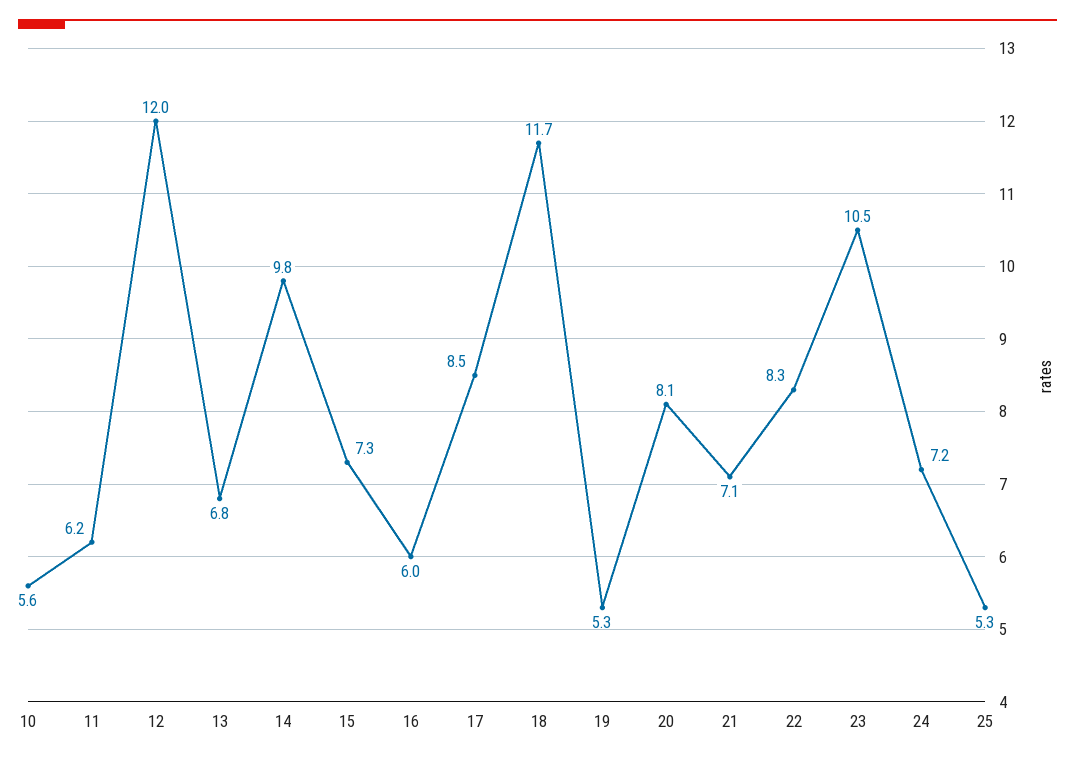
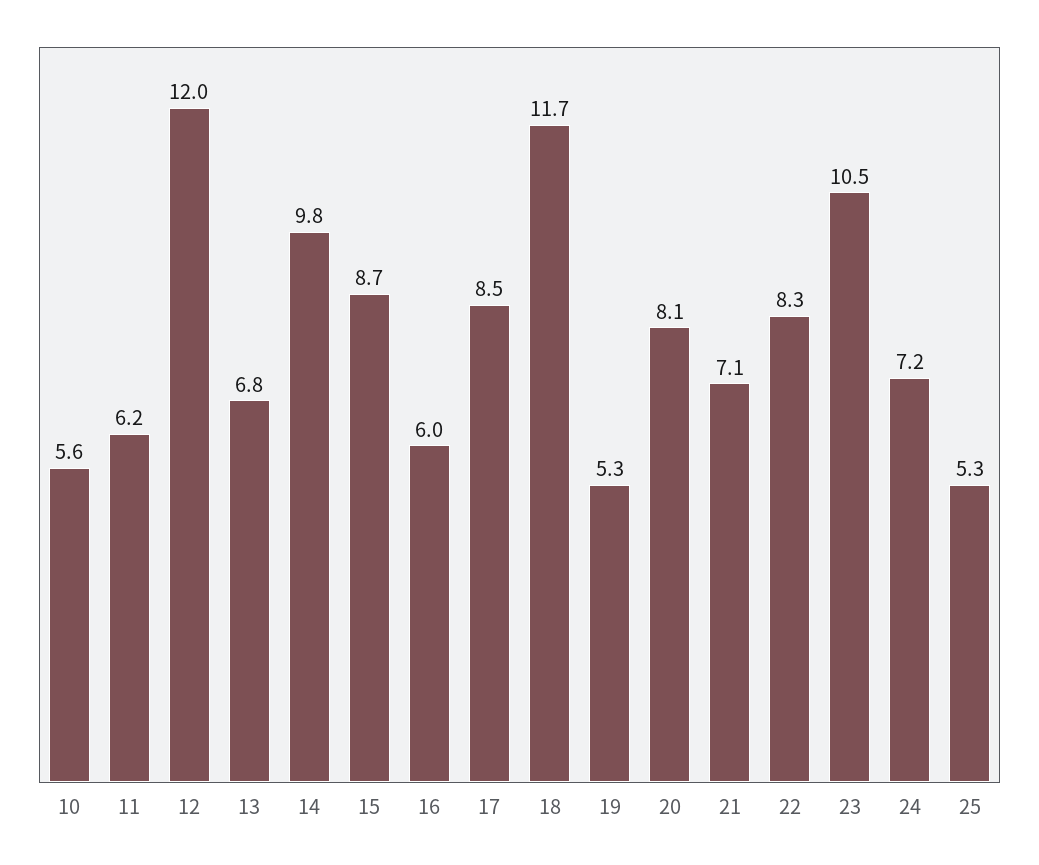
15: 7.3 -> 8.7

